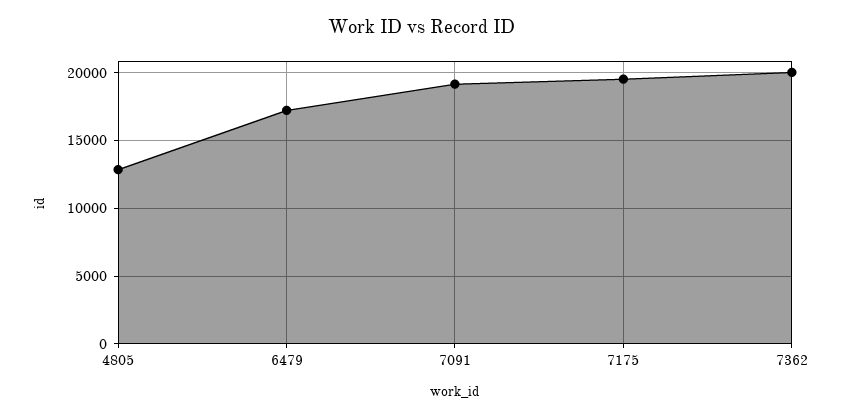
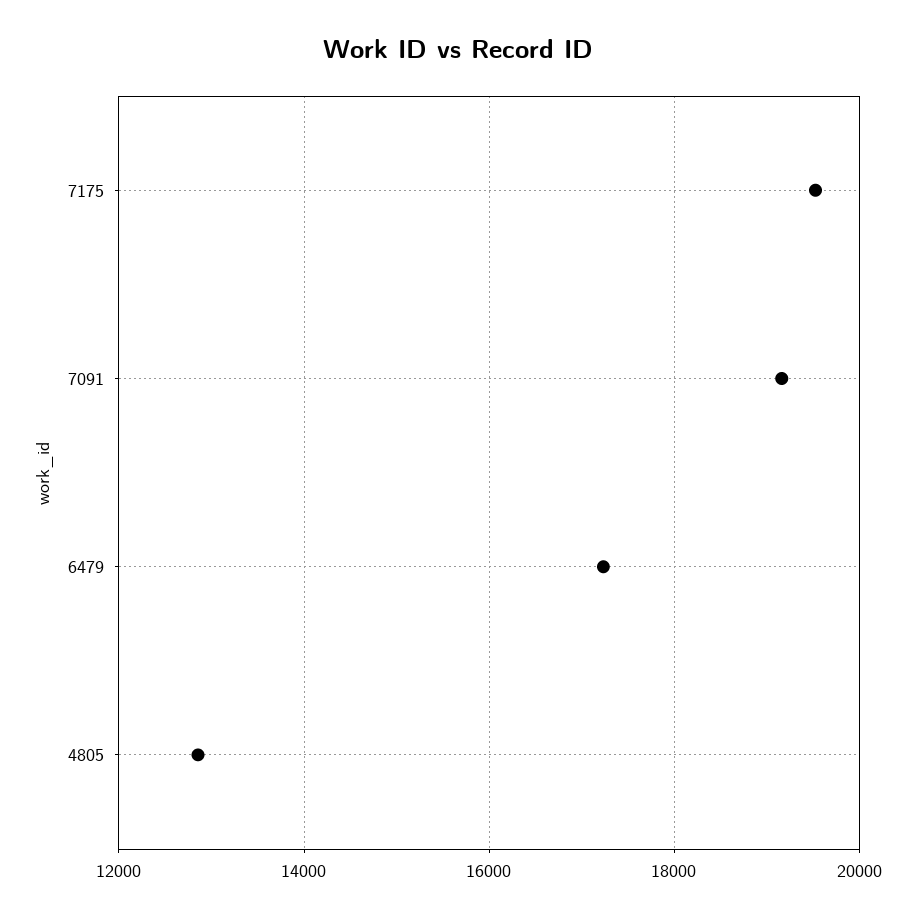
7362: 20000 -> none

